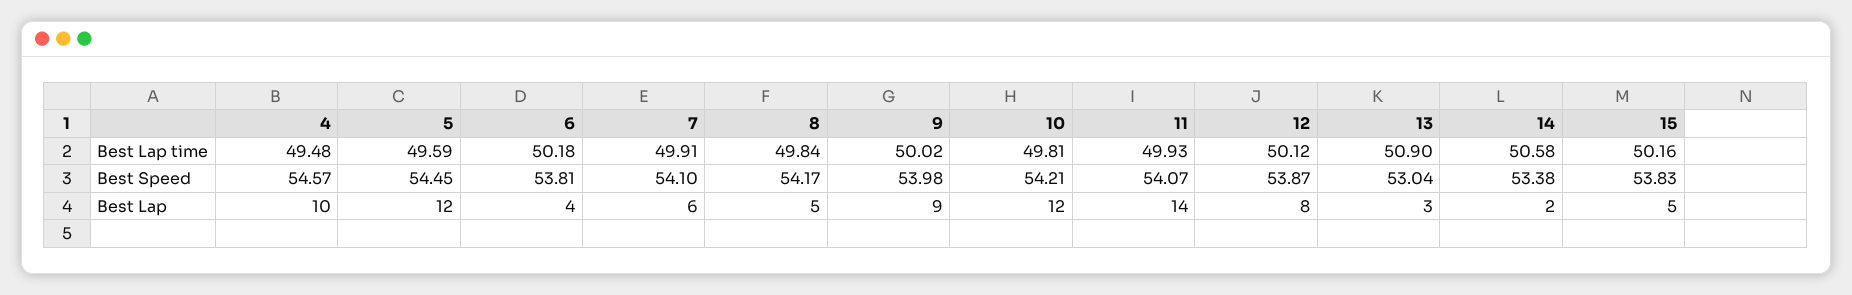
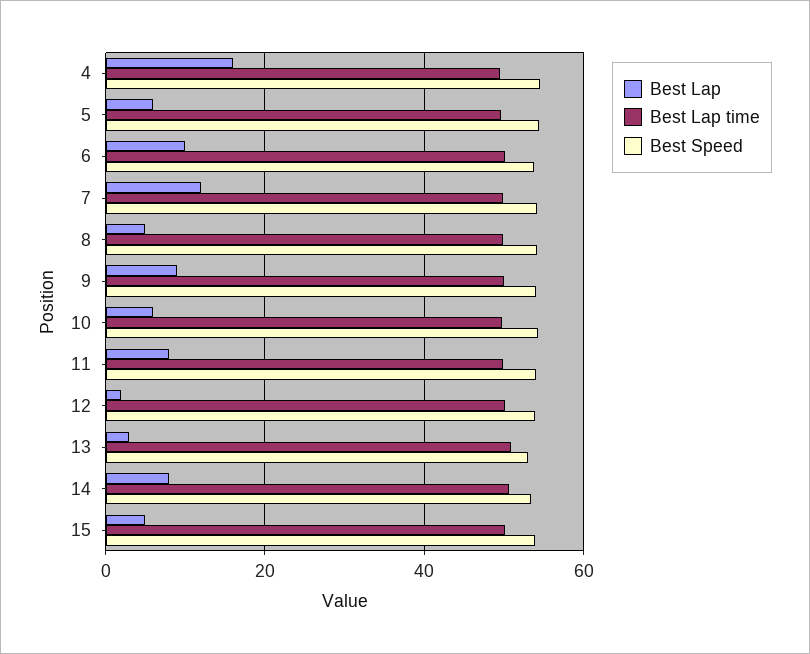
Best Lap, 4: 10 -> 16
Best Lap, 5: 12 -> 6
Best Lap, 6: 4 -> 10
Best Lap, 7: 6 -> 12
Best Lap, 10: 12 -> 6
Best Lap, 11: 14 -> 8
Best Lap, 12: 8 -> 2
Best Lap, 14: 2 -> 8

